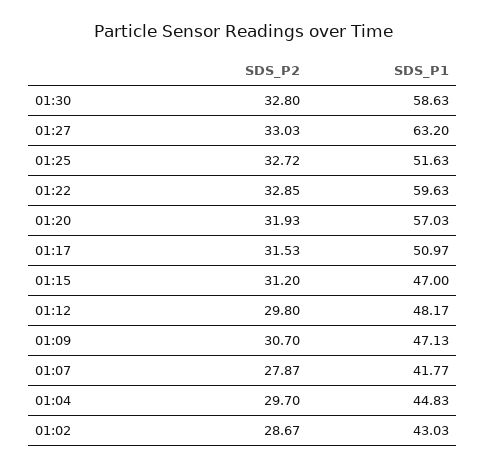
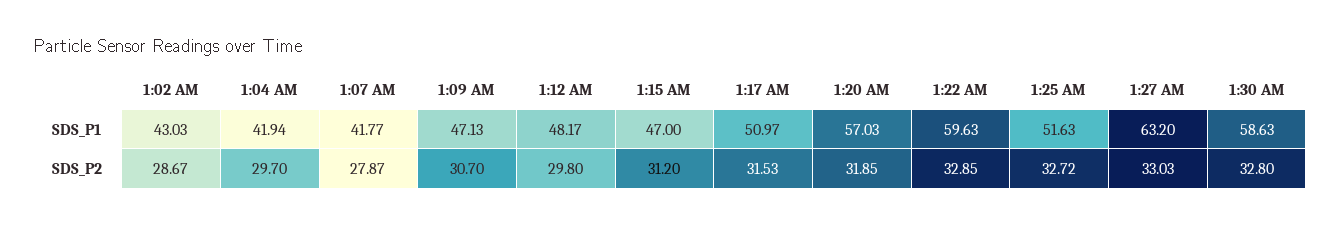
SDS_P2, 01:20: 31.93 -> 31.85
SDS_P1, 01:04: 44.83 -> 41.94

